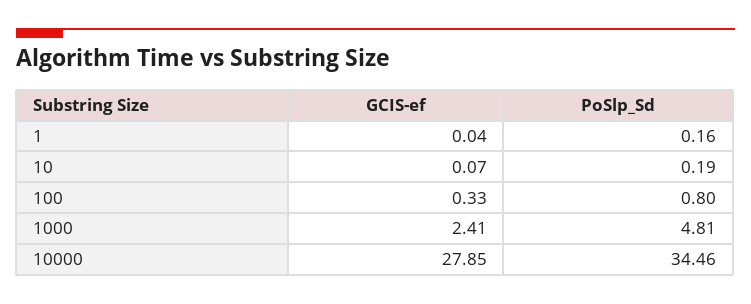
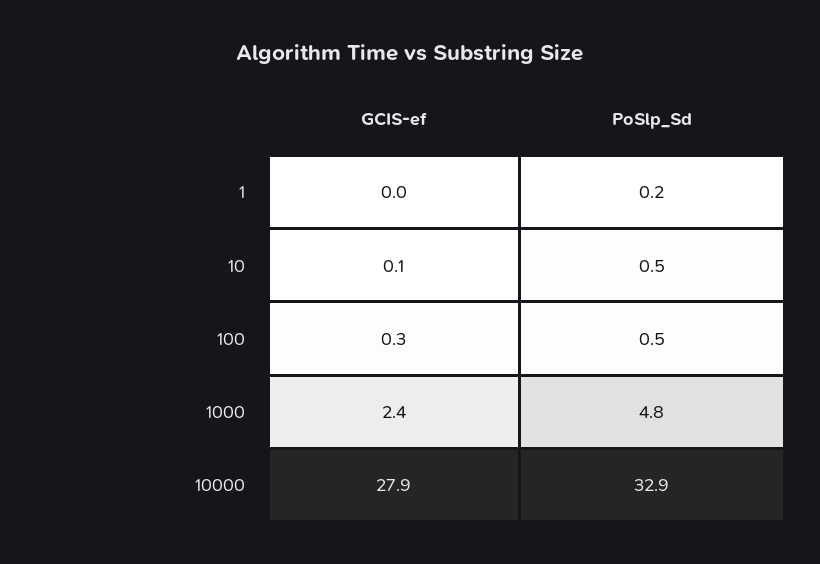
PoSlp_Sd, 10: 0.19 -> 0.5
PoSlp_Sd, 100: 0.8 -> 0.5
PoSlp_Sd, 10000: 34.46 -> 32.9

